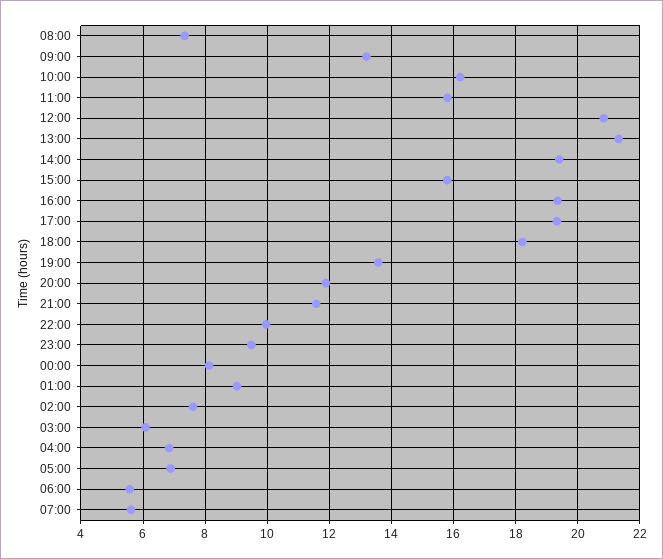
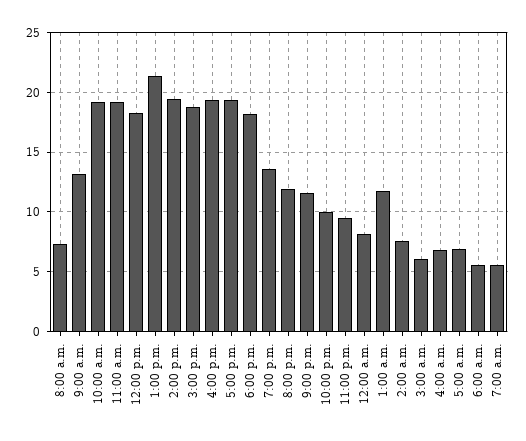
10:00: 16.2 -> 19
11:00: 15.8 -> 19
12:00: 20.8 -> 18
15:00: 15.8 -> 19
01:00: 9 -> 12

